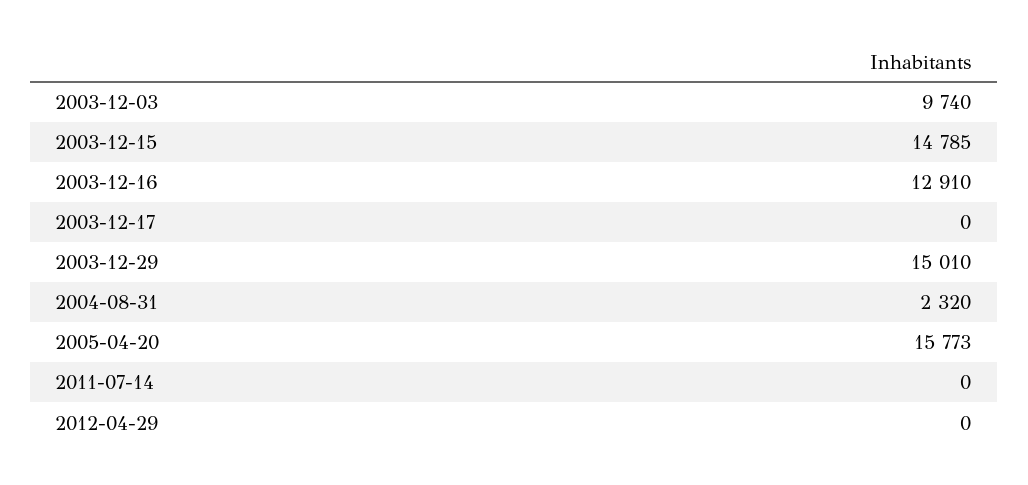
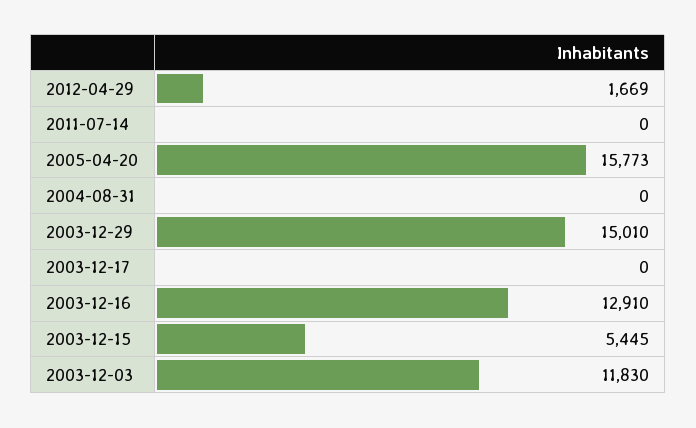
2003-12-03: 9740 -> 11830
2003-12-15: 14785 -> 5445
2004-08-31: 2320 -> 0
2012-04-29: 0 -> 1669

